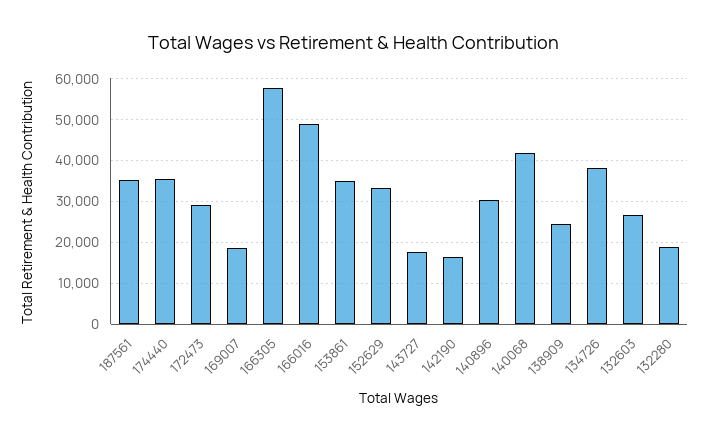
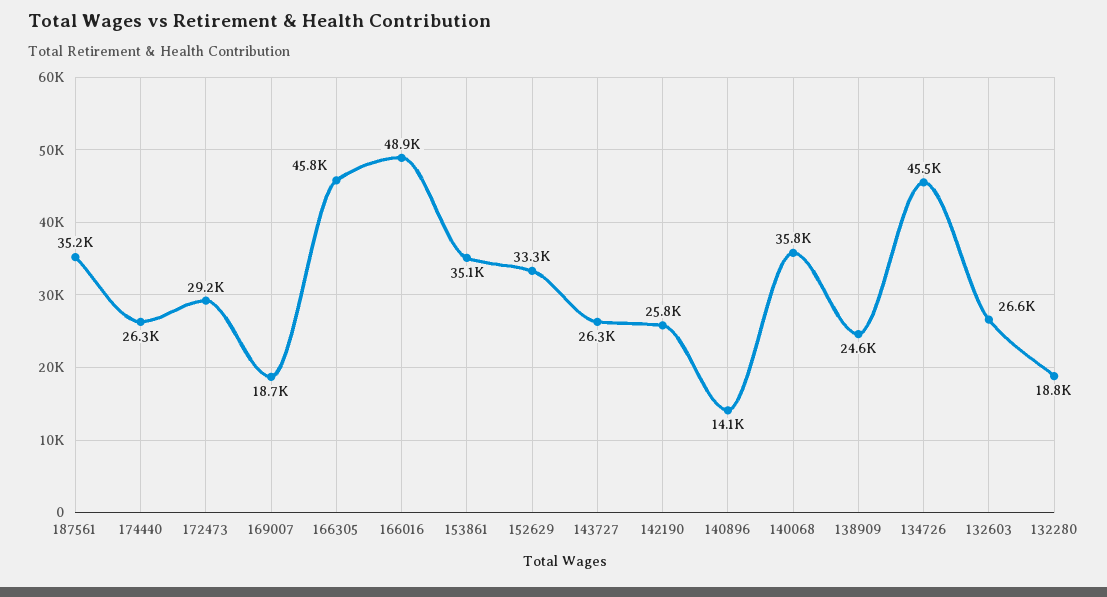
174440: 36000 -> 26300
166305: 58000 -> 45800
143727: 18000 -> 26300
142190: 16000 -> 25800
140896: 30000 -> 14100
140068: 42000 -> 35800
134726: 38000 -> 45500

